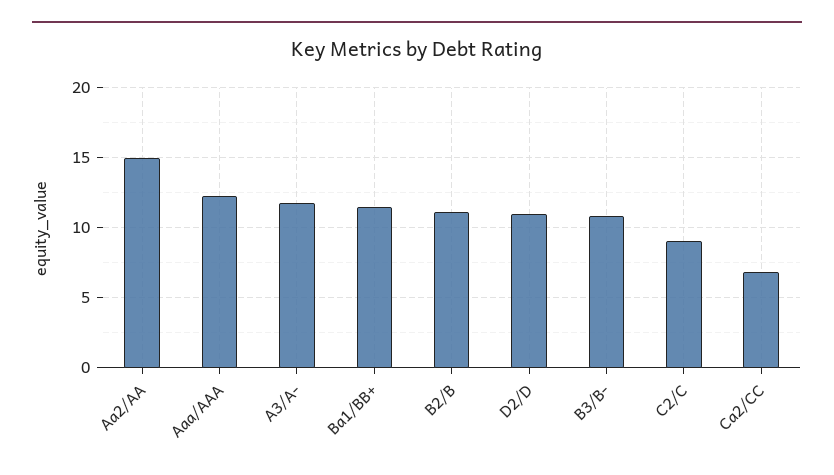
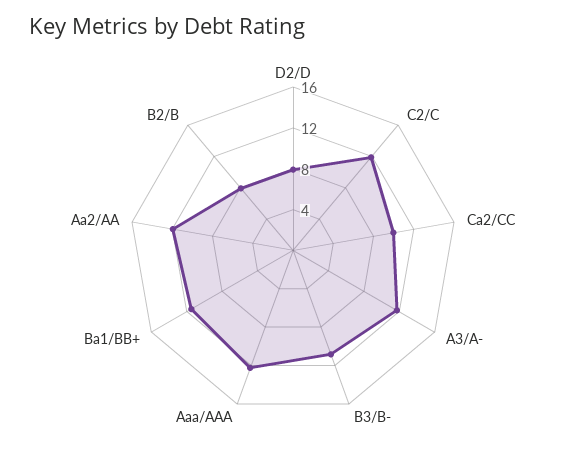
Aa2/AA: 15 -> 12
B2/B: 11 -> 8
D2/D: 11 -> 8
C2/C: 9 -> 12
Ca2/CC: 7 -> 10

